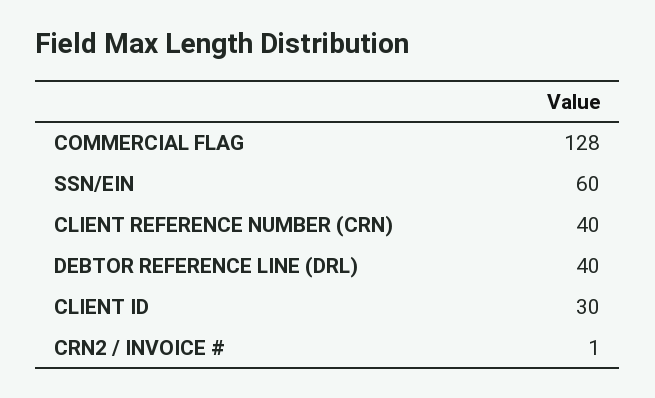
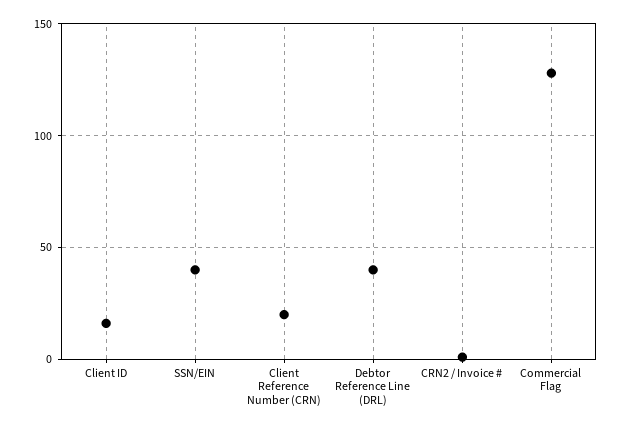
SSN/EIN: 60 -> 40
CLIENT REFERENCE NUMBER (CRN): 40 -> 20
CLIENT ID: 30 -> 15

